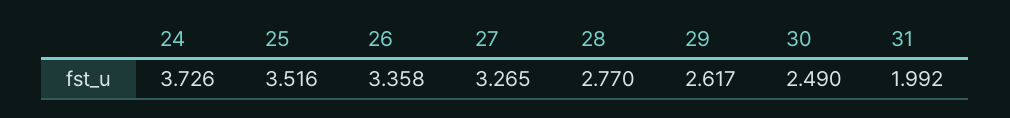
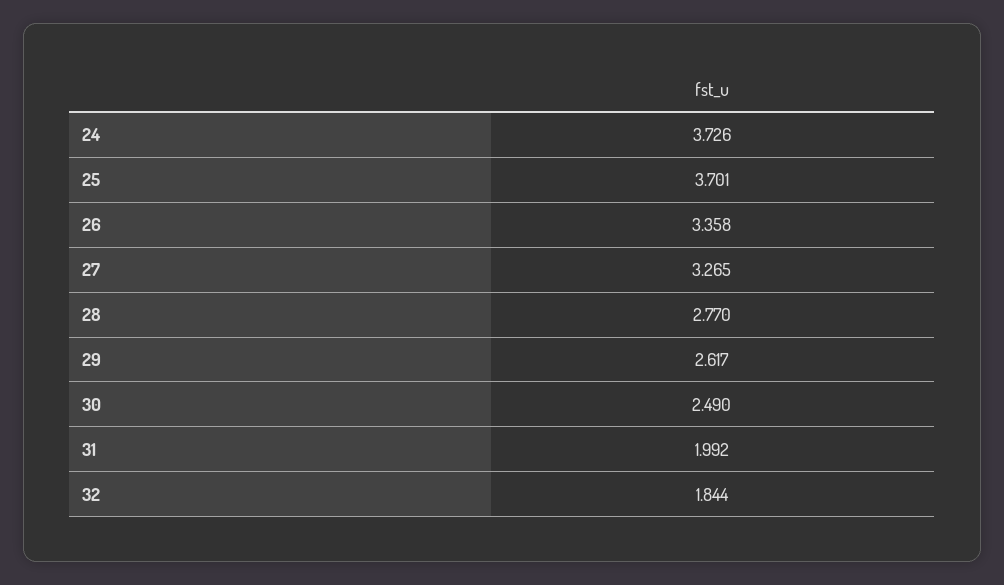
25: 3.516 -> 3.701
32: none -> 1.844

